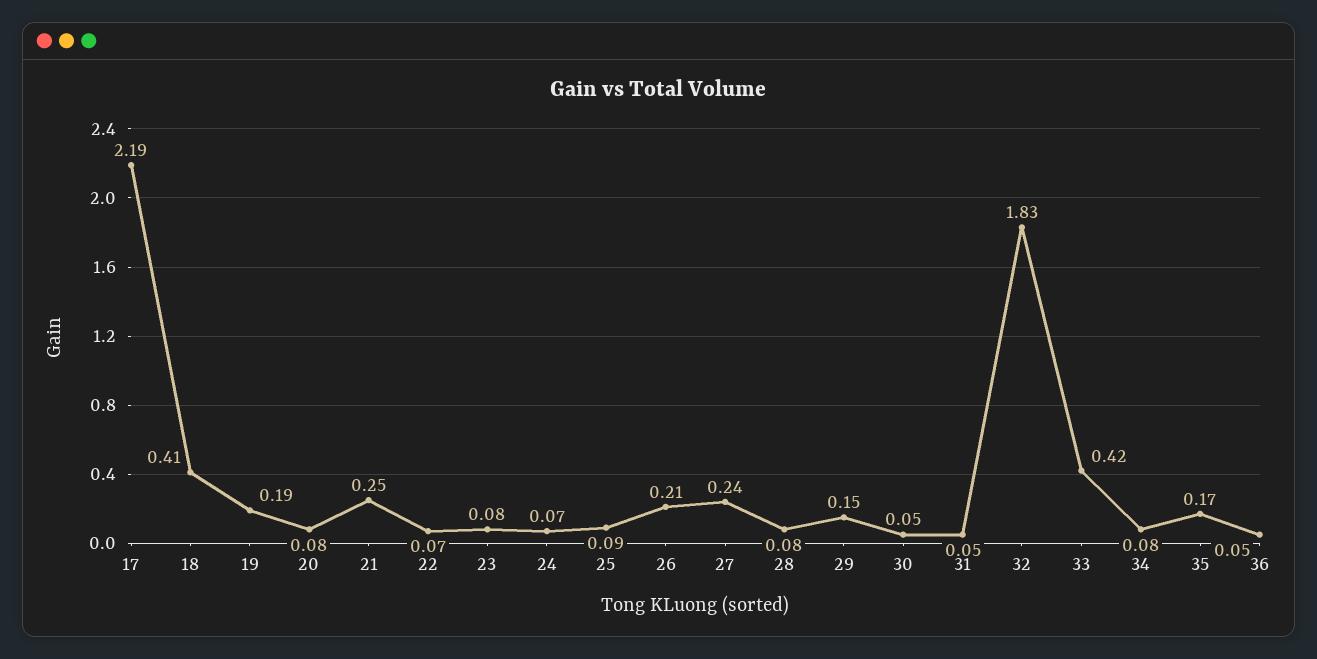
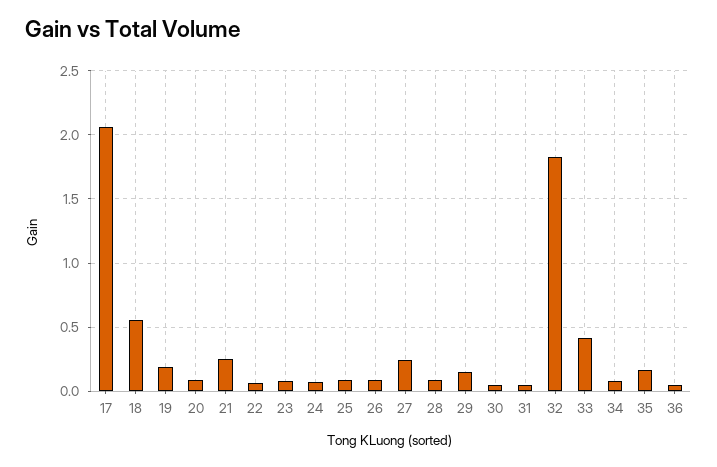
17: 2.19 -> 2.05
18: 0.41 -> 0.55
26: 0.21 -> 0.1

